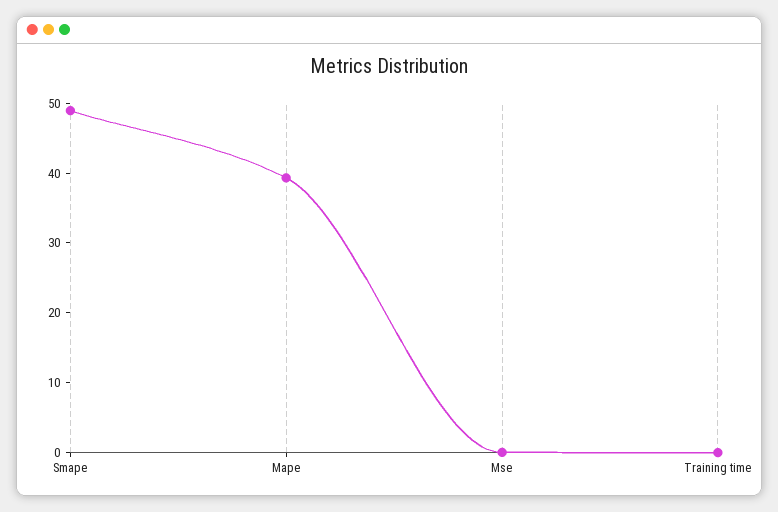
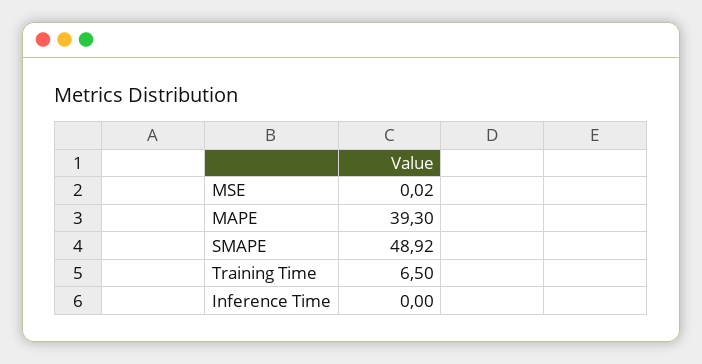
Training time: 0 -> 6.5
Inference Time: none -> 0

